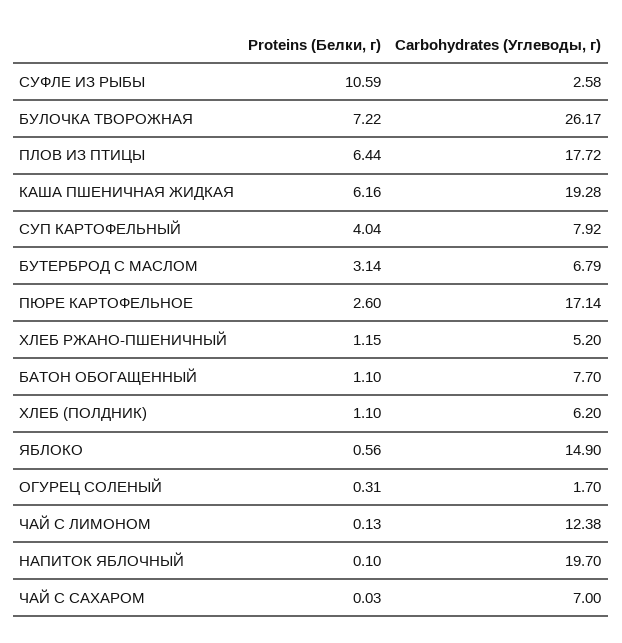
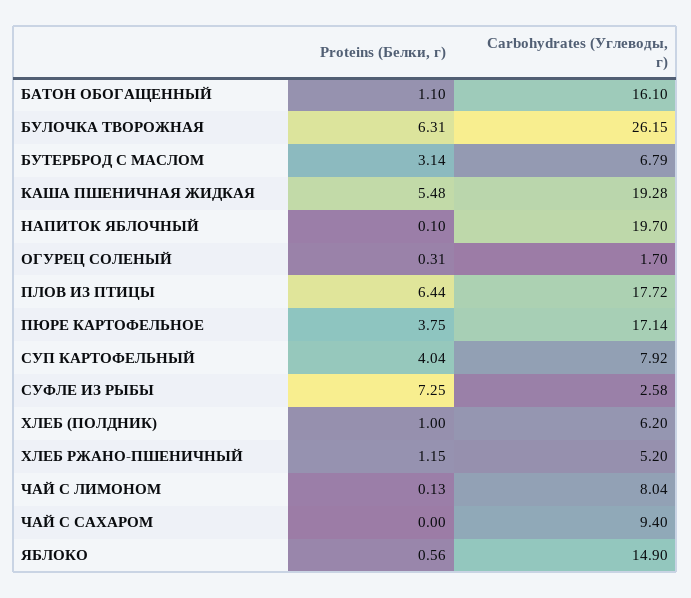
Proteins (Белки, г), СУФЛЕ ИЗ РЫБЫ: 10.59 -> 7.25
Proteins (Белки, г), БУЛОЧКА ТВОРОЖНАЯ: 7.22 -> 6.31
Carbohydrates (Углеводы, г), БУЛОЧКА ТВОРОЖНАЯ: 26.17 -> 26.15
Proteins (Белки, г), КАША ПШЕНИЧНАЯ ЖИДКАЯ: 6.16 -> 5.48
Proteins (Белки, г), ПЮРЕ КАРТОФЕЛЬНОЕ: 2.6 -> 3.75
Carbohydrates (Углеводы, г), БАТОН ОБОГАЩЕННЫЙ: 7.7 -> 16.1
Proteins (Белки, г), ХЛЕБ (ПОЛДНИК): 1.1 -> 1
Carbohydrates (Углеводы, г), ЧАЙ С ЛИМОНОМ: 12.38 -> 8.04
Proteins (Белки, г), ЧАЙ С САХАРОМ: 0.03 -> 0
Carbohydrates (Углеводы, г), ЧАЙ С САХАРОМ: 7 -> 9.4

